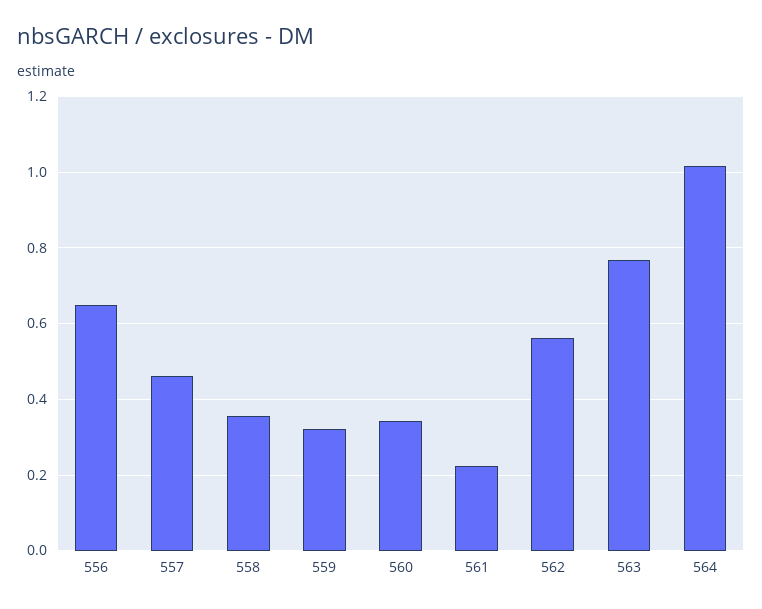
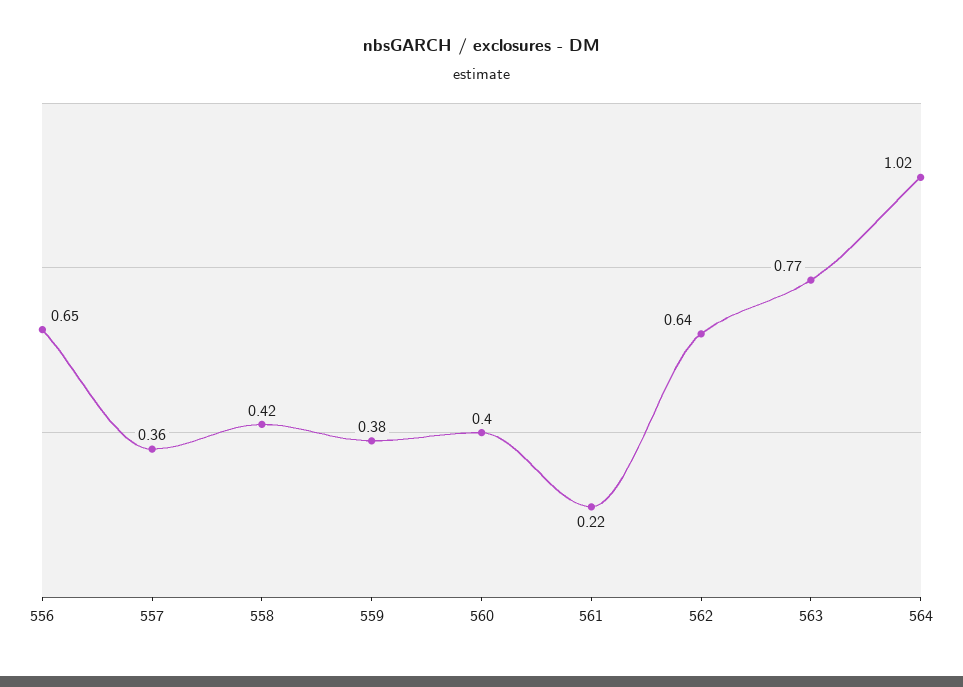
557: 0.46 -> 0.36
558: 0.36 -> 0.42
559: 0.32 -> 0.38
560: 0.34 -> 0.4
562: 0.56 -> 0.64

